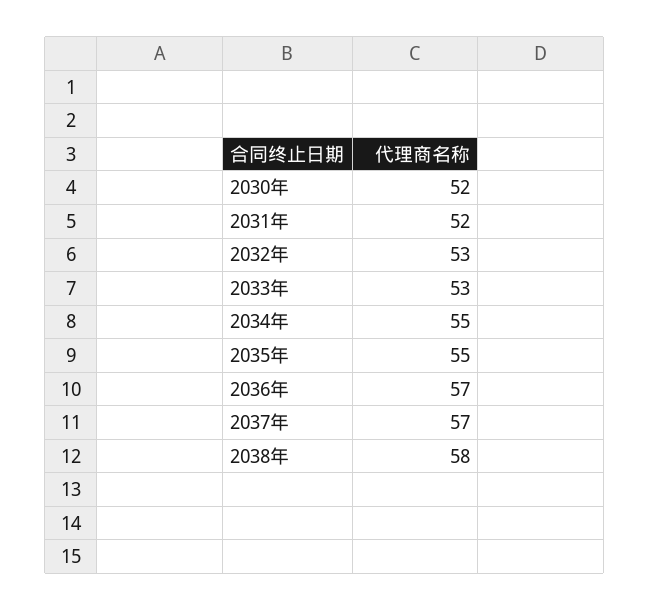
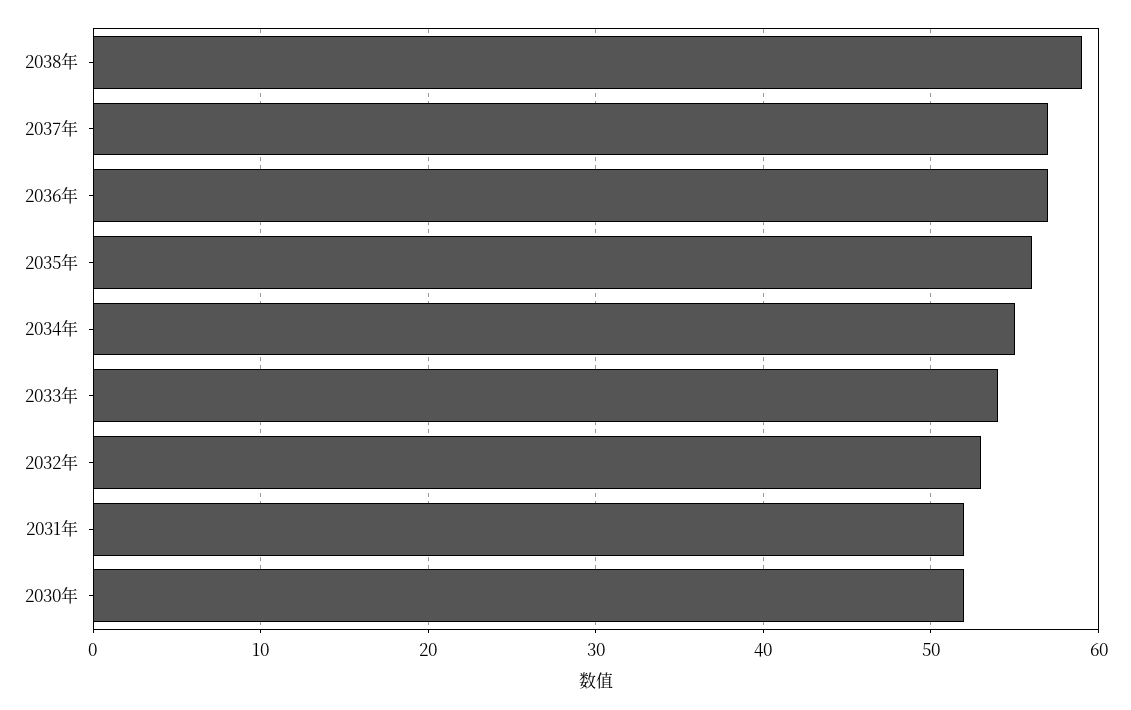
2033年: 53 -> 54
2035年: 55 -> 56
2038年: 58 -> 59

